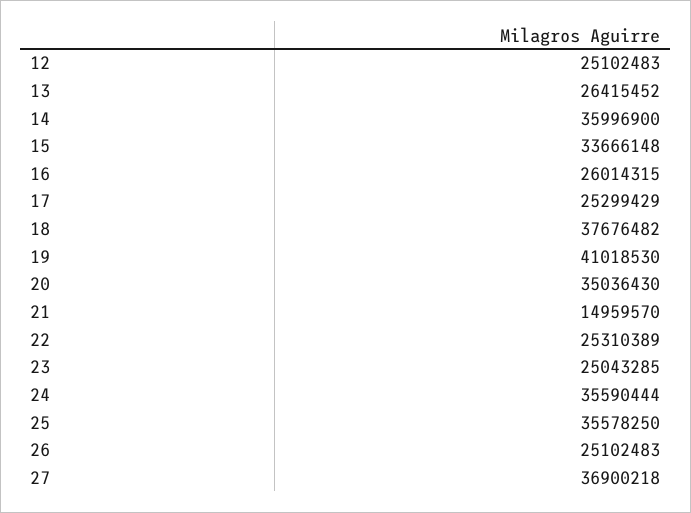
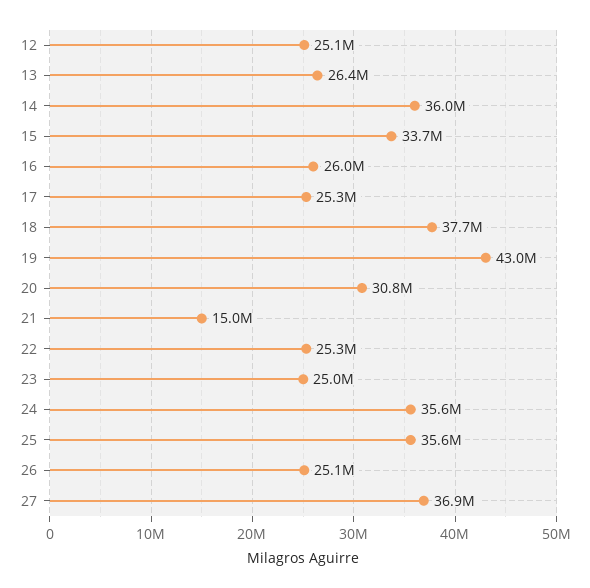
19: 41018530 -> 43000000
20: 35036430 -> 30800000

